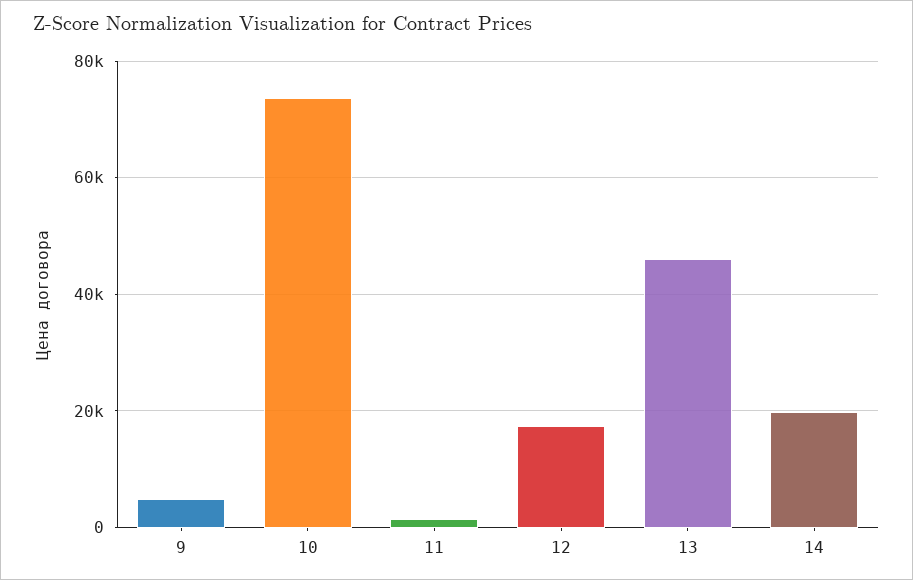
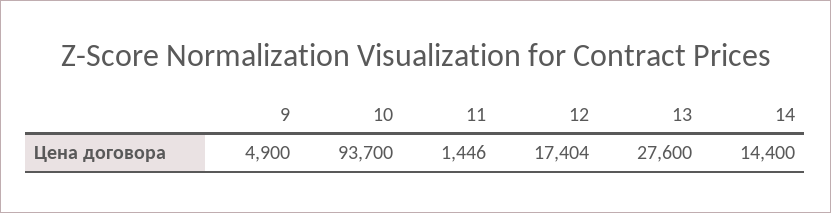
10: 74000 -> 93700
13: 46000 -> 27600
14: 20000 -> 14400

